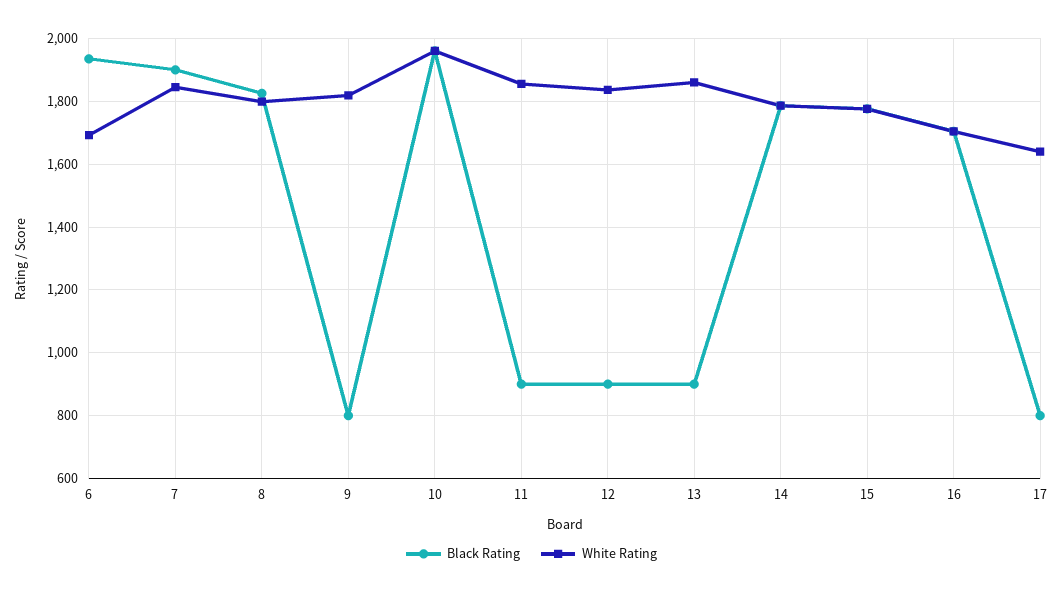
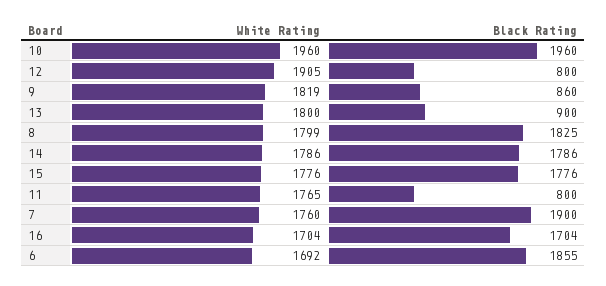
Black Rating, 6: 1940 -> 1855
White Rating, 7: 1840 -> 1760
Black Rating, 9: 800 -> 860
Black Rating, 11: 900 -> 800
White Rating, 11: 1860 -> 1765
Black Rating, 12: 900 -> 800
White Rating, 12: 1840 -> 1905
White Rating, 13: 1860 -> 1800
Black Rating, 17: 800 -> none
White Rating, 17: 1640 -> none

